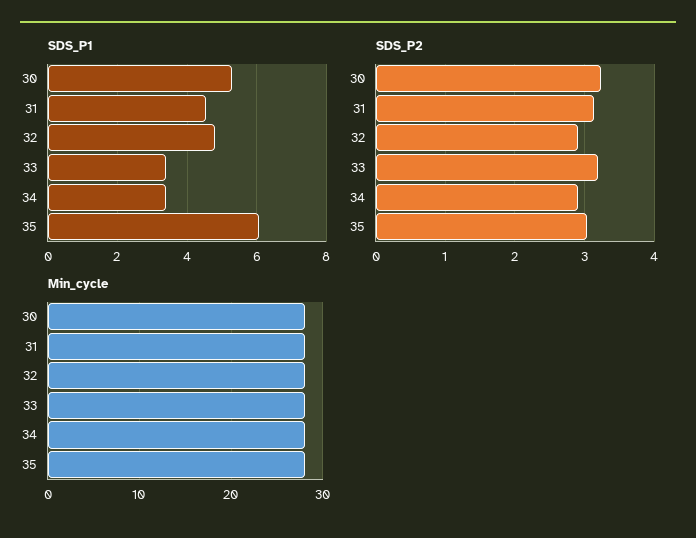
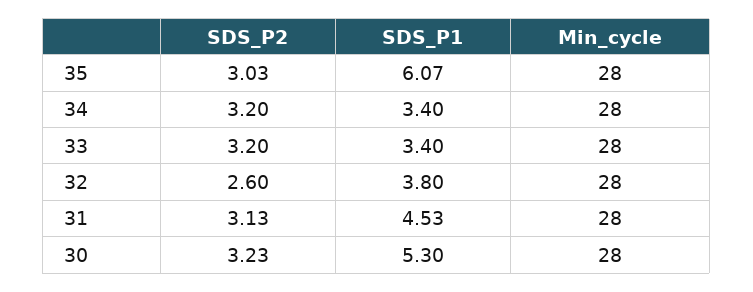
SDS_P1, 32: 4.8 -> 3.8
SDS_P2, 32: 2.9 -> 2.6
SDS_P2, 34: 2.9 -> 3.2

